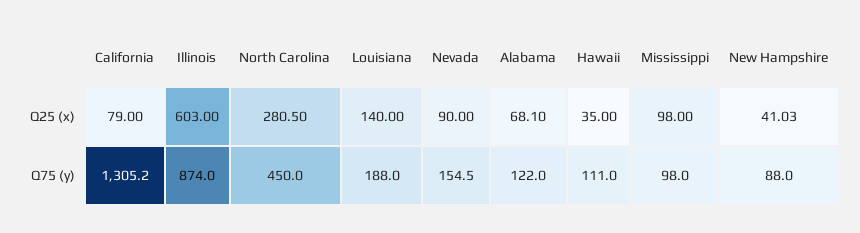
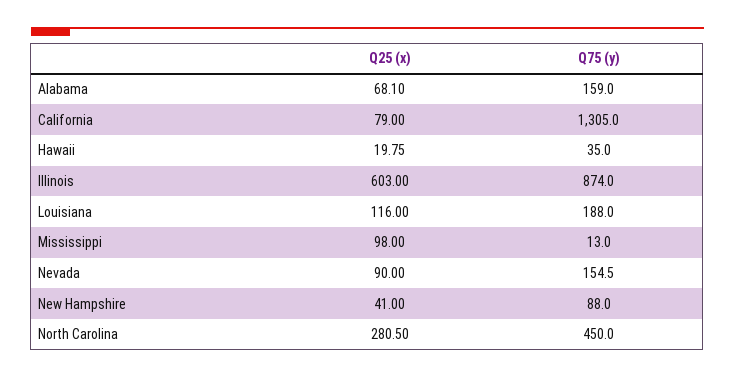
Louisiana, Q25 (x): 140 -> 116
Hawaii, Q25 (x): 35 -> 19.75
New Hampshire, Q25 (x): 41.03 -> 41
California, Q75 (y): 1305.2 -> 1305
Alabama, Q75 (y): 122 -> 159
Hawaii, Q75 (y): 111 -> 35
Mississippi, Q75 (y): 98 -> 13

